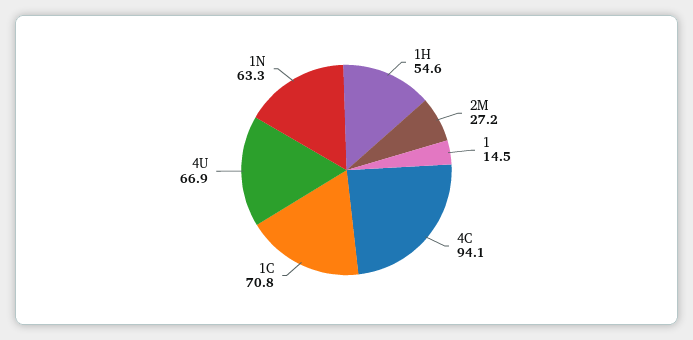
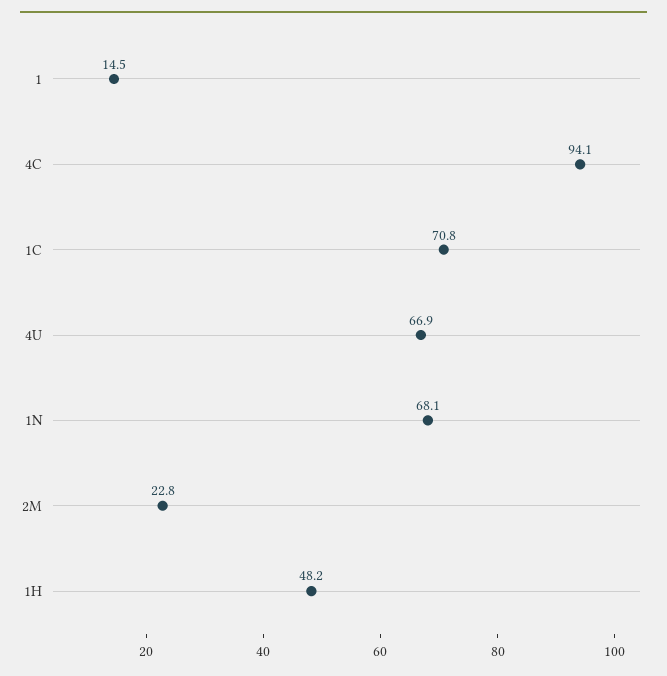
1H: 54.6 -> 48.2
2M: 27.2 -> 22.8
1N: 63.3 -> 68.1

